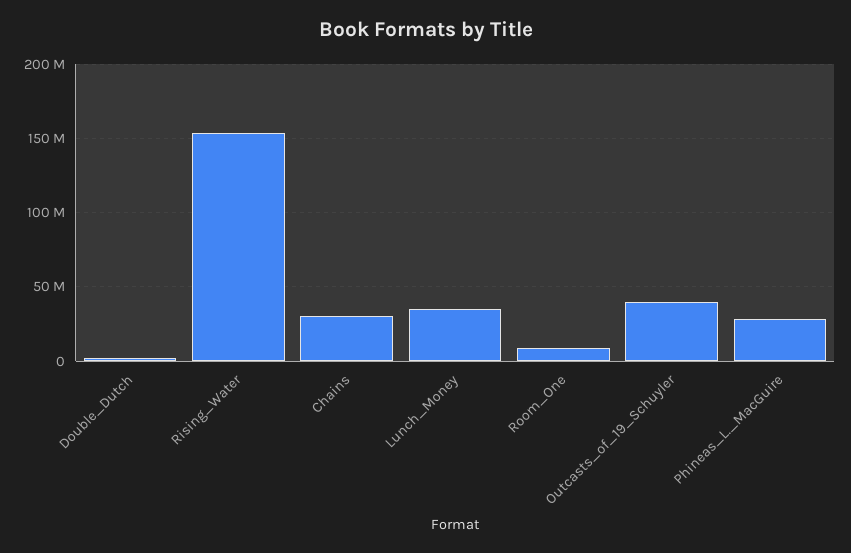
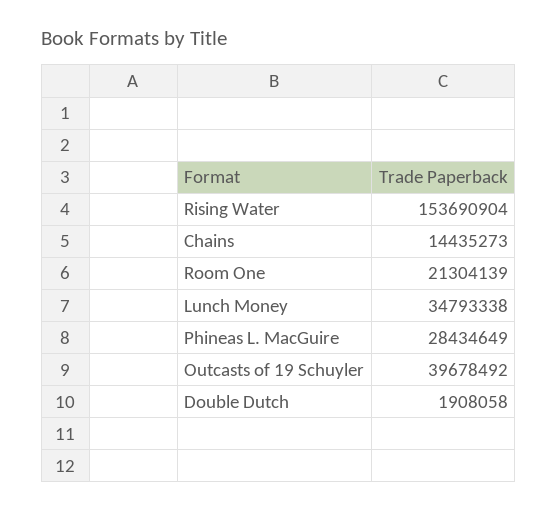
Chains: 30000000 -> 14435273
Room_One: 10000000 -> 21304139

